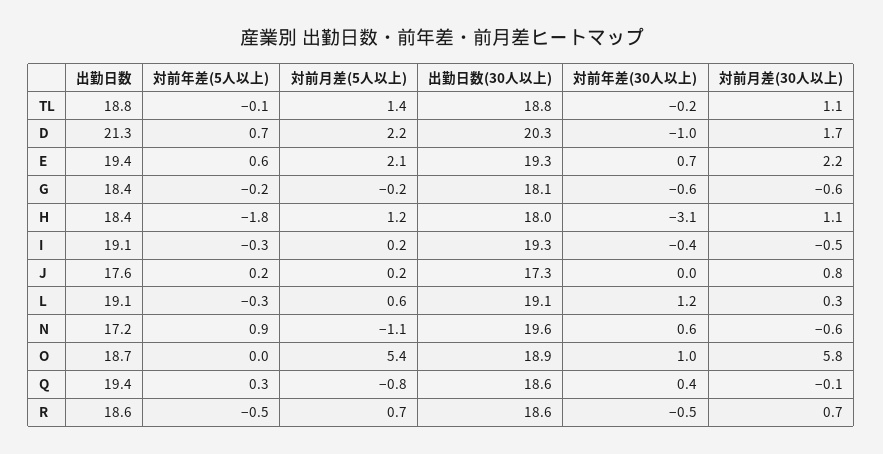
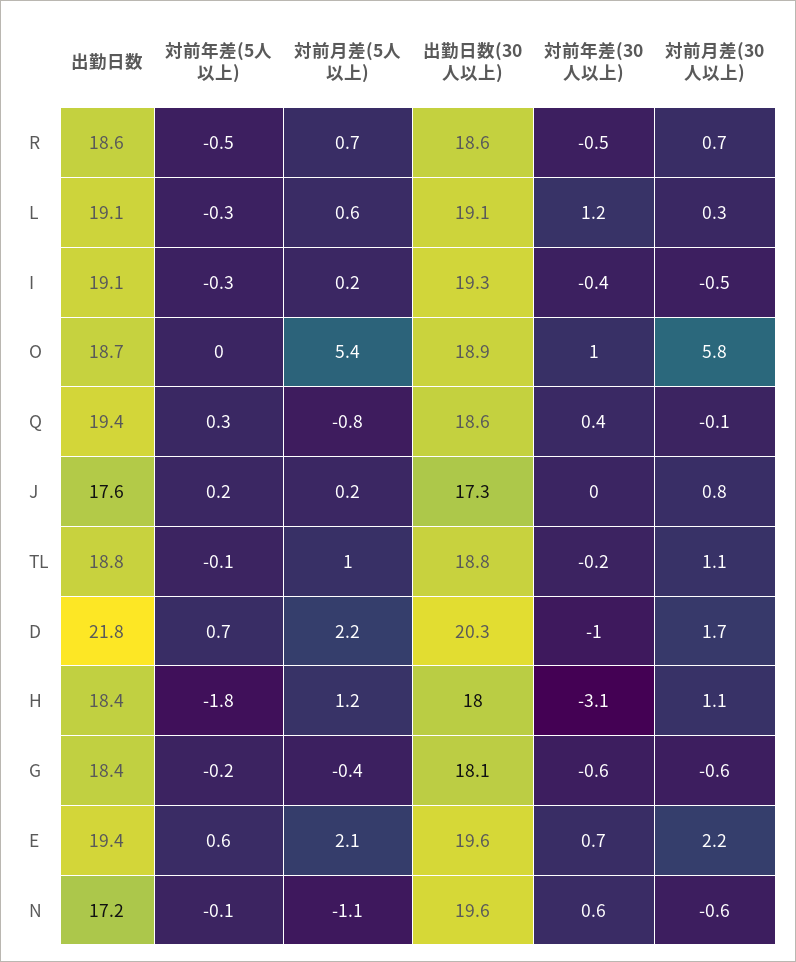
対前月差(5人以上), TL: 1.4 -> 1
出勤日数, D: 21.3 -> 21.8
出勤日数(30人以上), E: 19.3 -> 19.6
対前月差(5人以上), G: -0.2 -> -0.4
対前年差(5人以上), N: 0.9 -> -0.1

